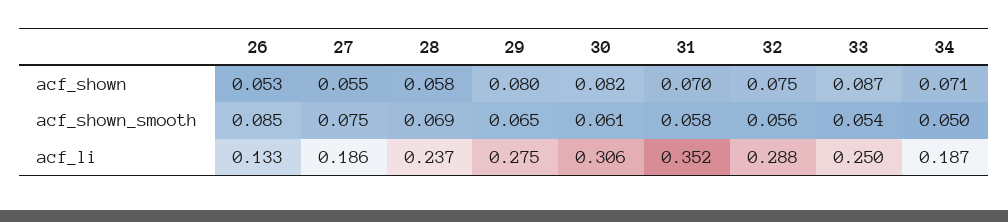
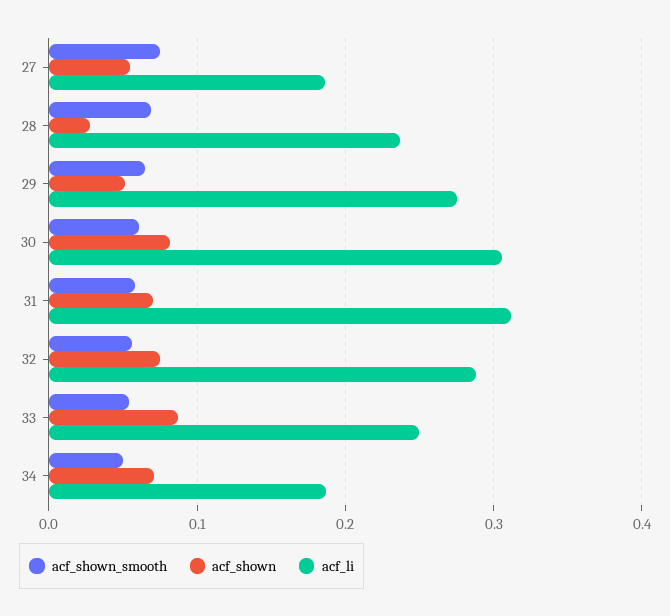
acf_shown, 26: 0.053 -> none
acf_shown, 28: 0.058 -> 0.03
acf_shown, 29: 0.08 -> 0.05
acf_shown_smooth, 26: 0.085 -> none
acf_li, 26: 0.133 -> none
acf_li, 31: 0.352 -> 0.31

